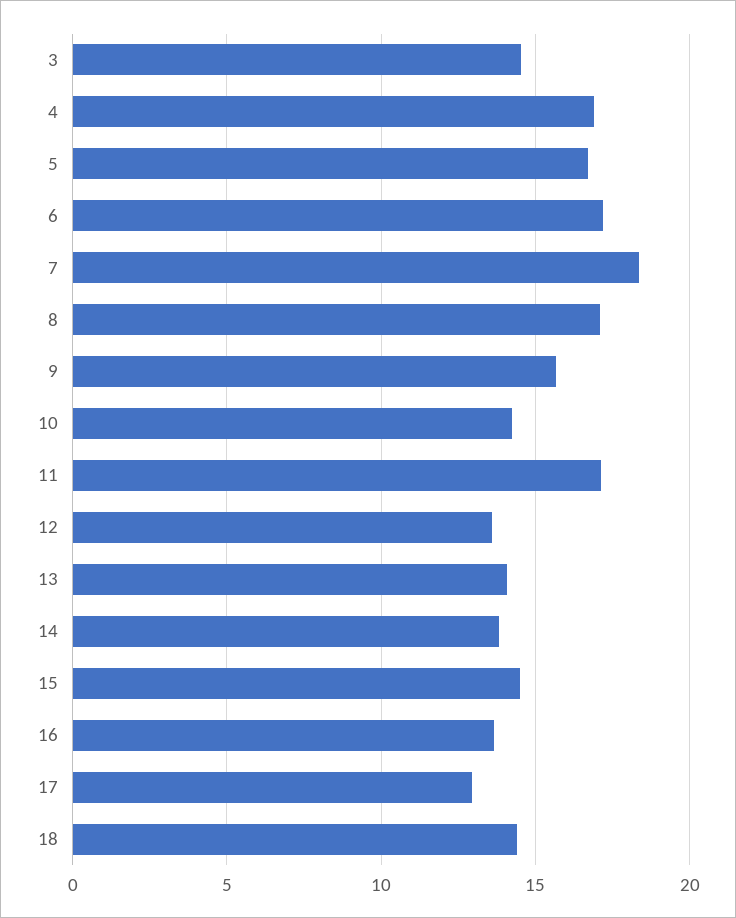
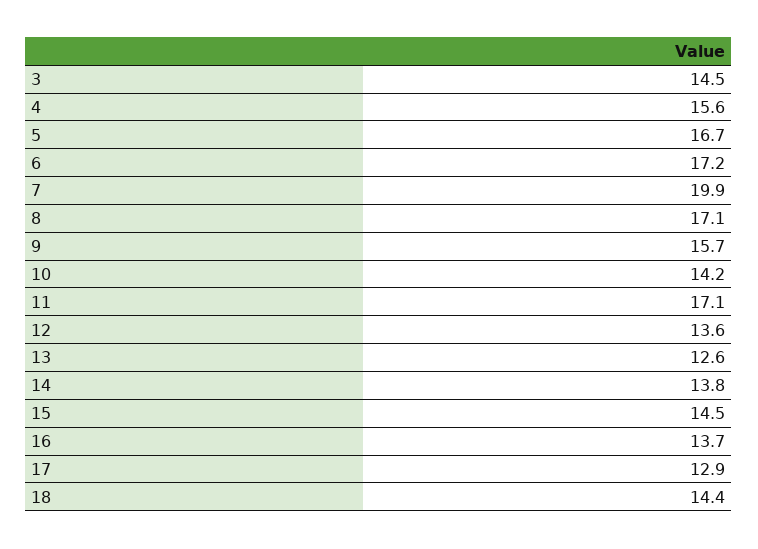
4: 17 -> 15.6
7: 18.5 -> 19.9
13: 14 -> 12.6

